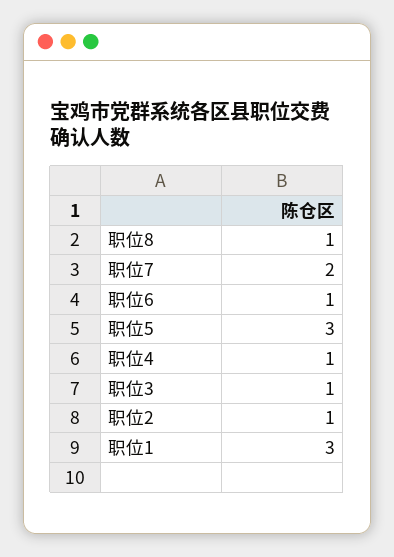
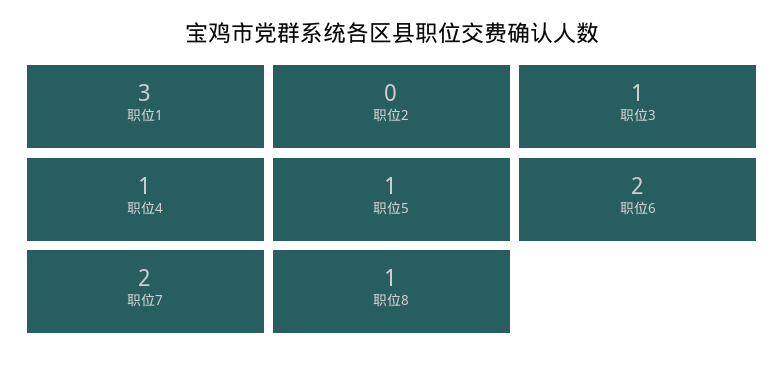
职位6: 1 -> 2
职位5: 3 -> 1
职位2: 1 -> 0

